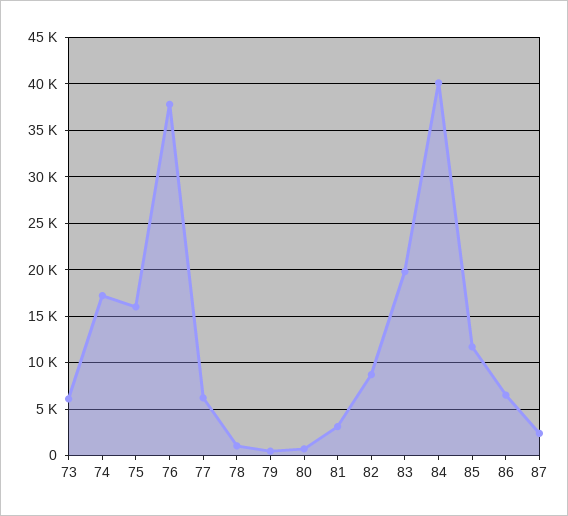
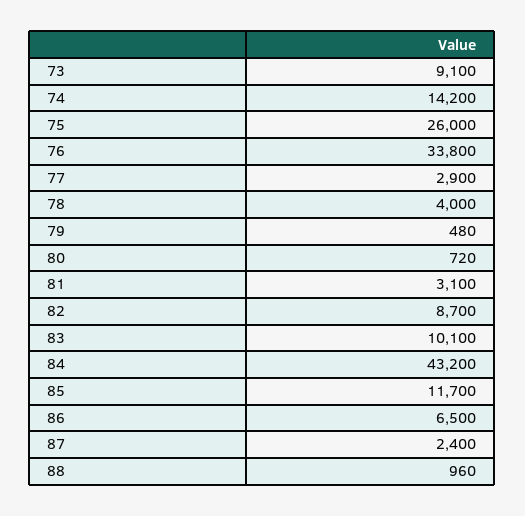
73: 6000 -> 9100
74: 17000 -> 14200
75: 16000 -> 26000
76: 38000 -> 33800
77: 6000 -> 2900
78: 1000 -> 4000
83: 20000 -> 10100
84: 40000 -> 43200
88: none -> 960

